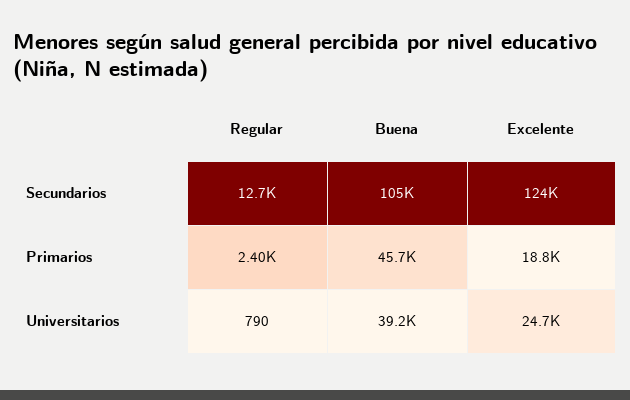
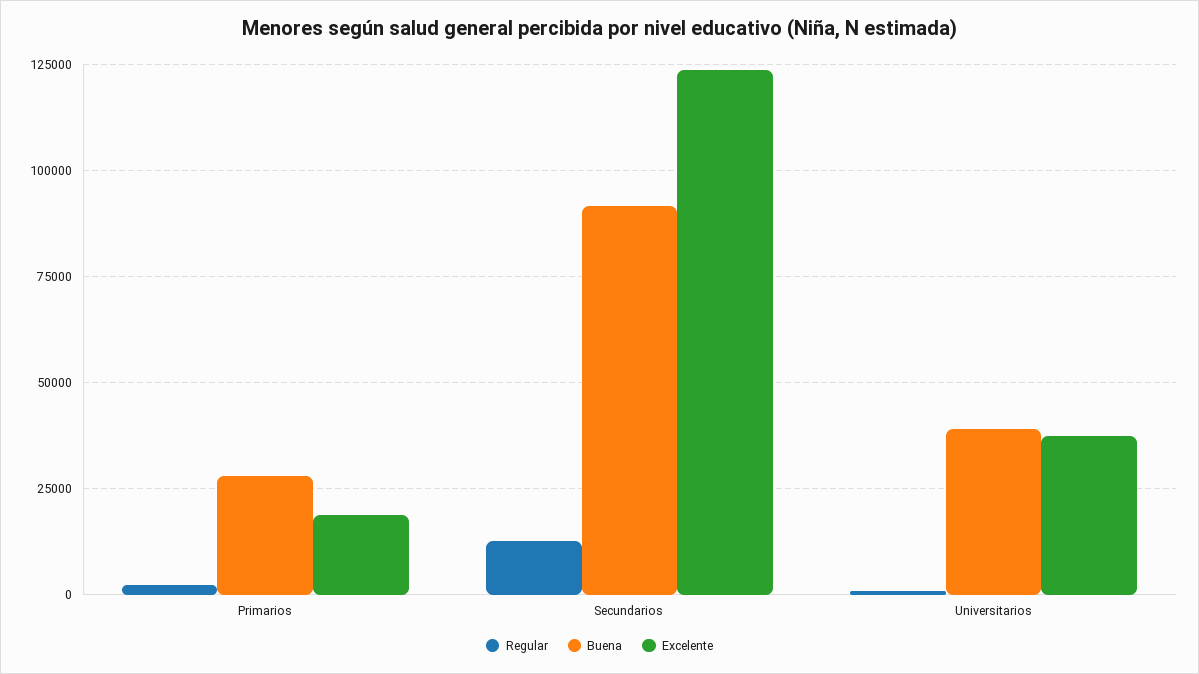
Buena, Secundarios: 105000 -> 92500
Buena, Primarios: 45700 -> 27500
Excelente, Universitarios: 24700 -> 37500

